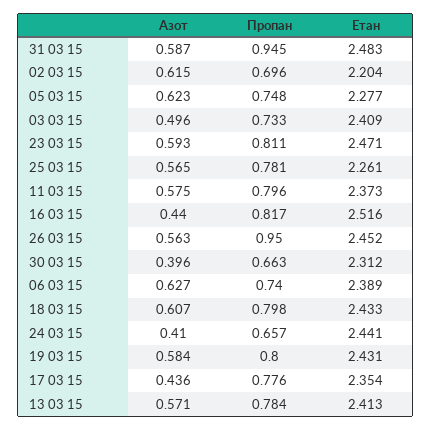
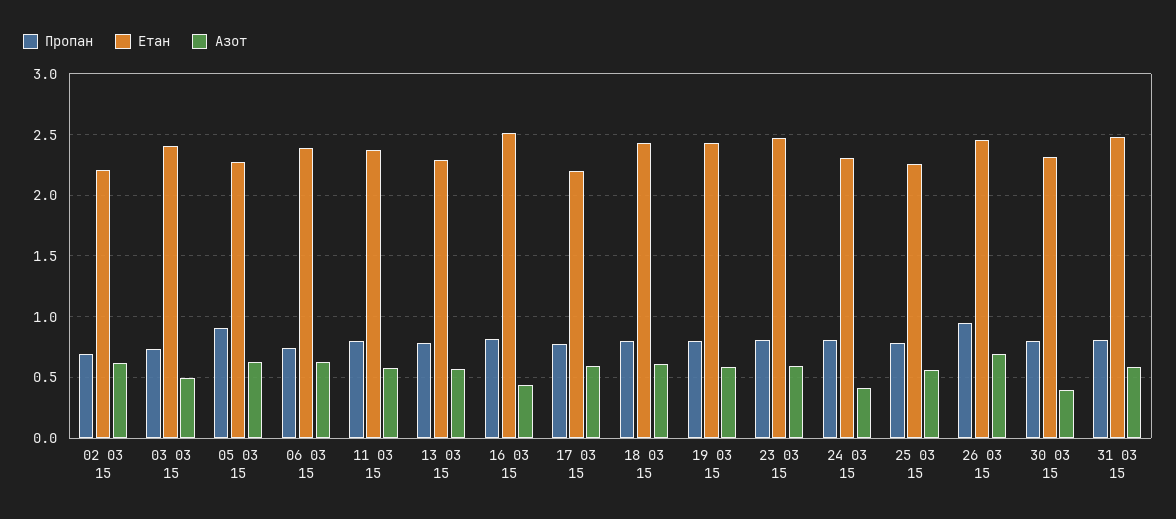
Пропан, 31 03 15: 0.945 -> 0.8
Пропан, 05 03 15: 0.748 -> 0.9
Азот, 26 03 15: 0.563 -> 0.7
Пропан, 30 03 15: 0.663 -> 0.8
Пропан, 24 03 15: 0.657 -> 0.8
Етан, 24 03 15: 2.441 -> 2.3
Азот, 17 03 15: 0.436 -> 0.6
Етан, 17 03 15: 2.354 -> 2.2
Етан, 13 03 15: 2.413 -> 2.3

